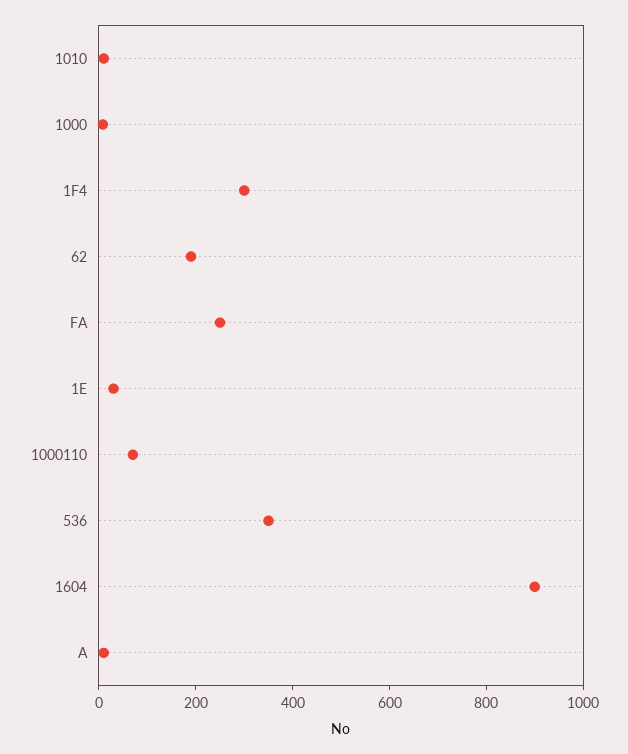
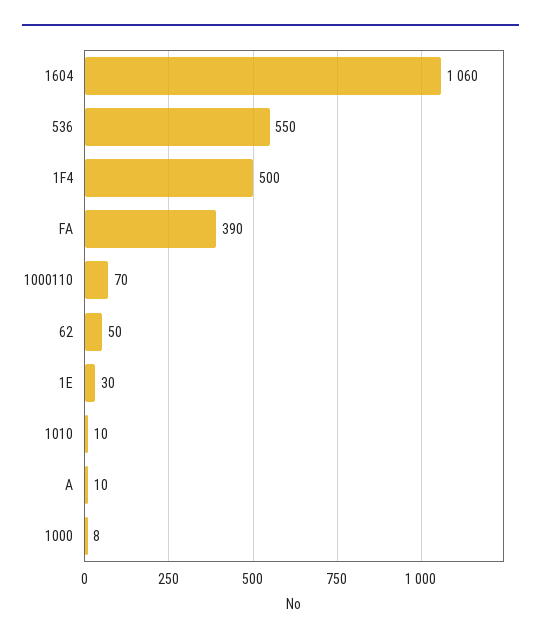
1F4: 300 -> 500
62: 200 -> 50
FA: 250 -> 390
536: 350 -> 550
1604: 900 -> 1060

